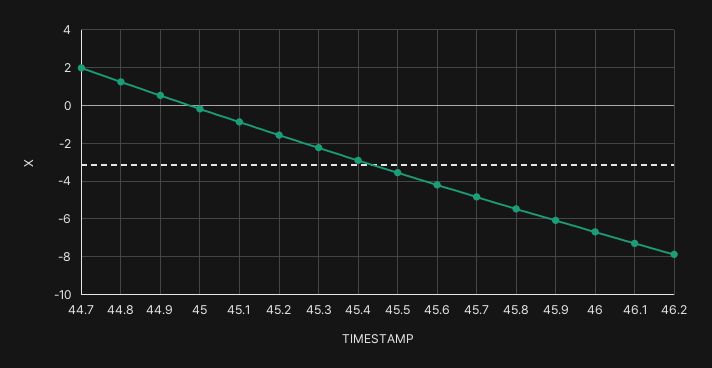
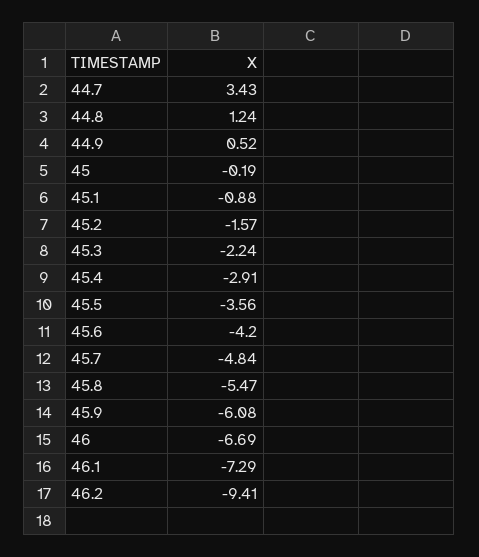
44.7: 2 -> 3.43
46.2: -8 -> -9.41

